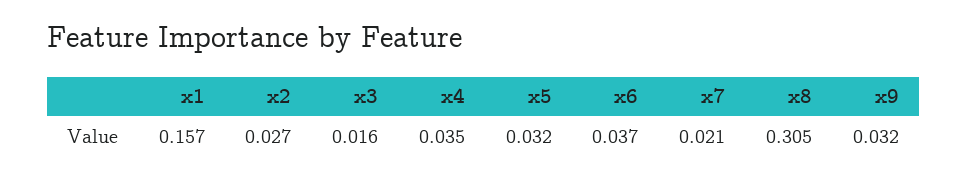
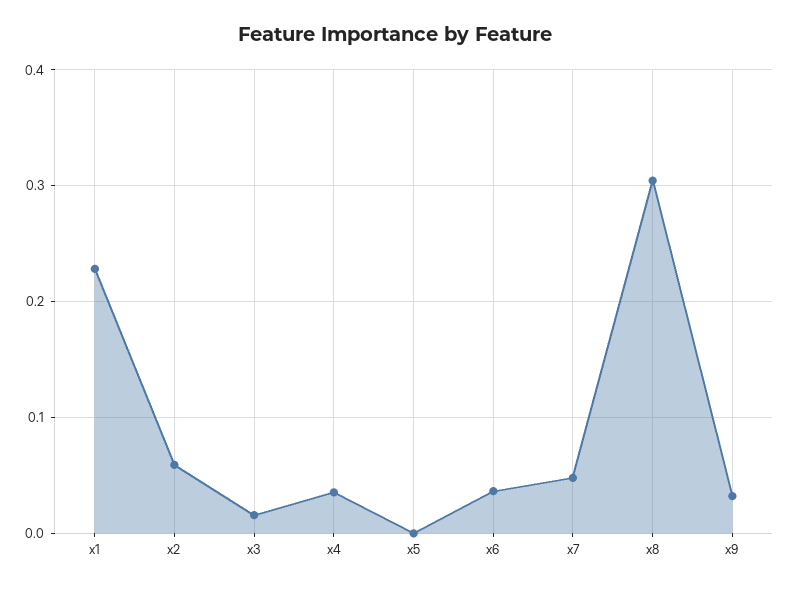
x1: 0.157 -> 0.23
x2: 0.027 -> 0.06
x5: 0.032 -> 0
x7: 0.021 -> 0.05

